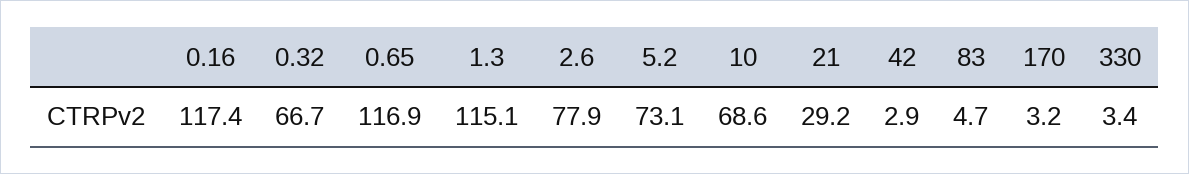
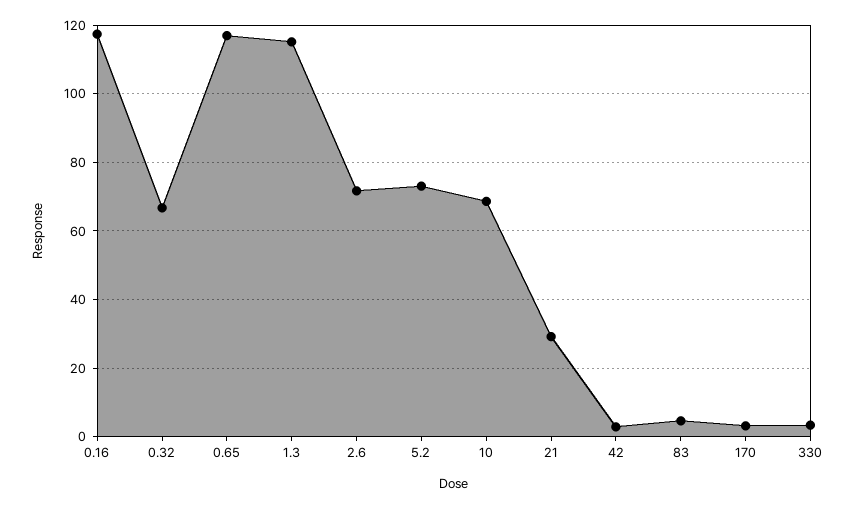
2.6: 77.9 -> 72

